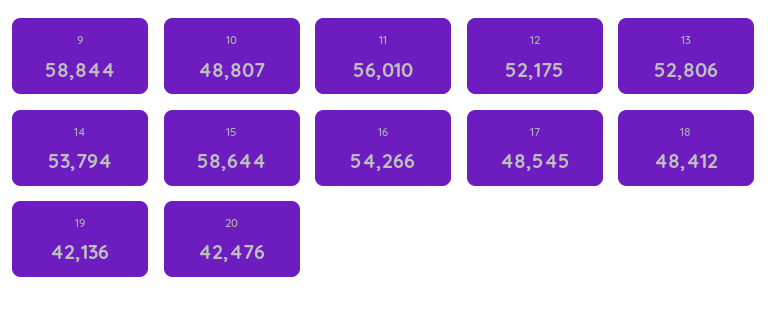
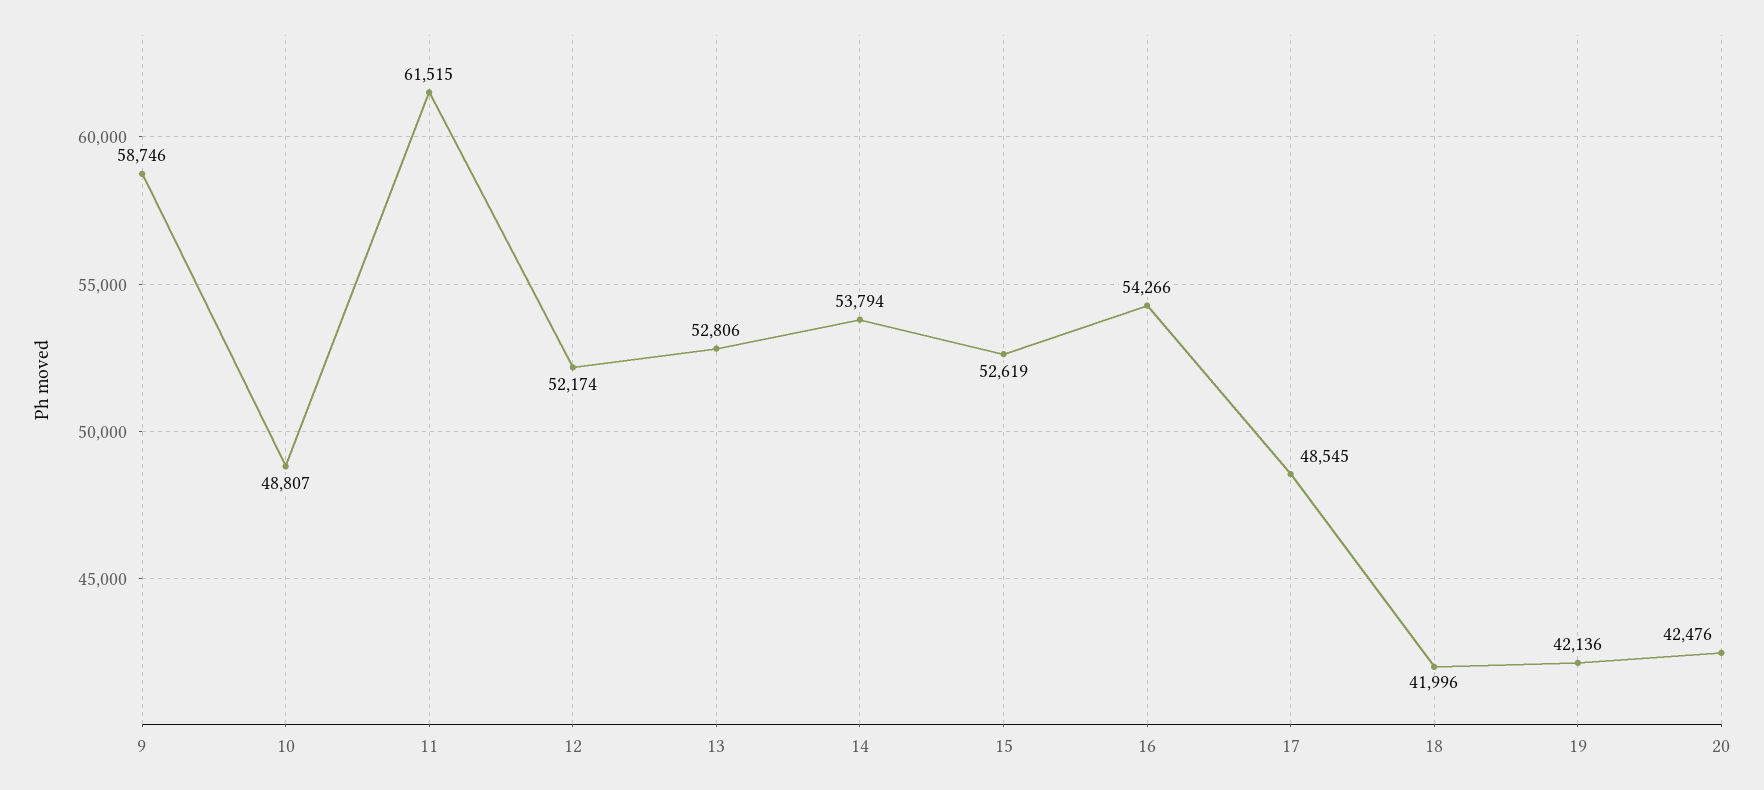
9: 58844 -> 58746
11: 56010 -> 61515
12: 52175 -> 52174
15: 58644 -> 52619
18: 48412 -> 41996

